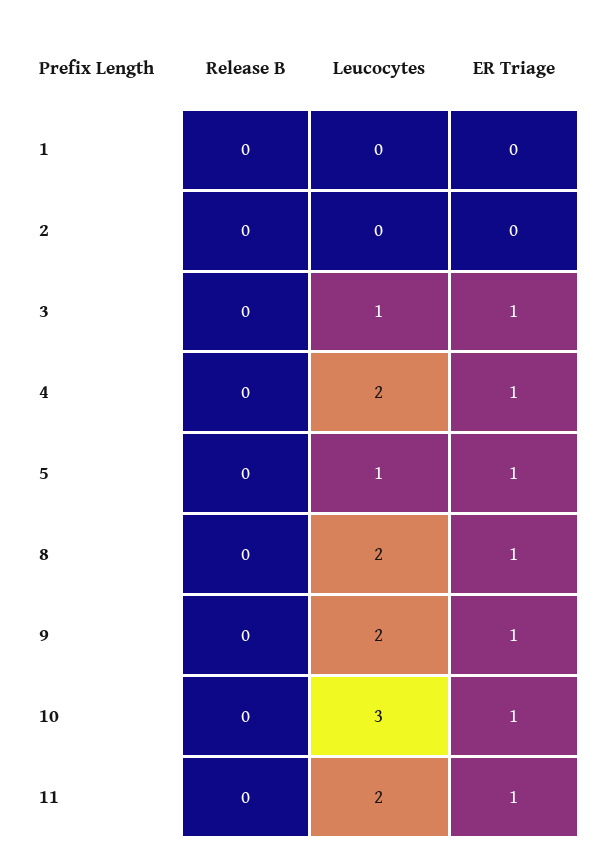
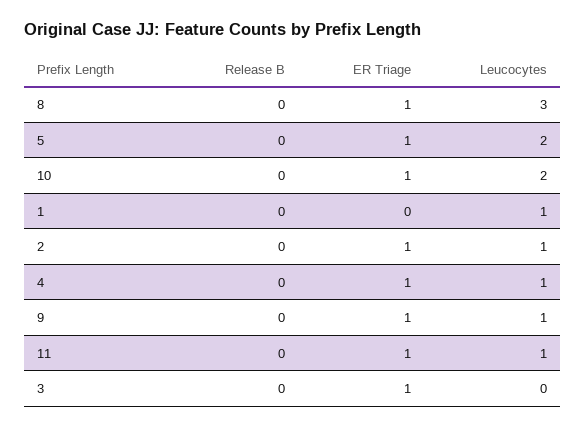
Leucocytes, 1: 0 -> 1
Leucocytes, 2: 0 -> 1
ER Triage, 2: 0 -> 1
Leucocytes, 3: 1 -> 0
Leucocytes, 4: 2 -> 1
Leucocytes, 5: 1 -> 2
Leucocytes, 8: 2 -> 3
Leucocytes, 9: 2 -> 1
Leucocytes, 10: 3 -> 2
Leucocytes, 11: 2 -> 1

